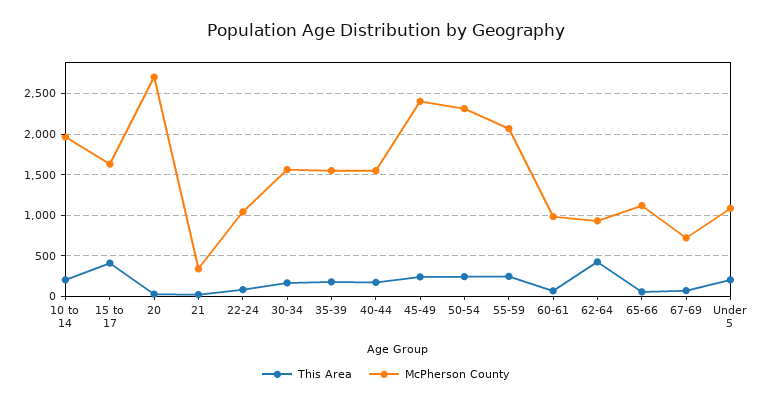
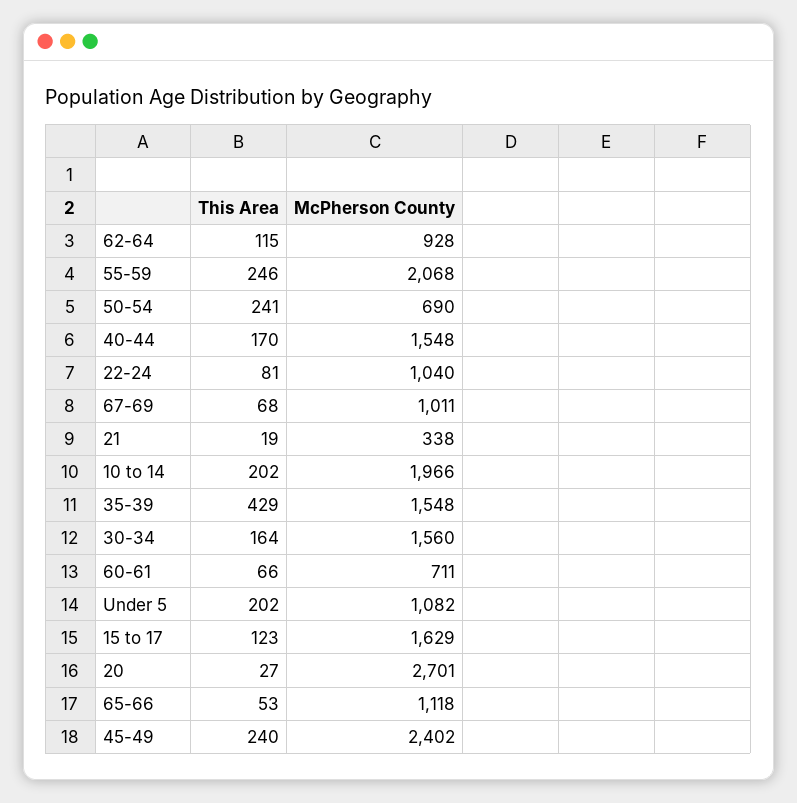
This Area, 15 to 17: 400 -> 123
This Area, 35-39: 200 -> 429
McPherson County, 50-54: 2300 -> 690
McPherson County, 60-61: 1000 -> 711
This Area, 62-64: 400 -> 115
McPherson County, 67-69: 700 -> 1011

